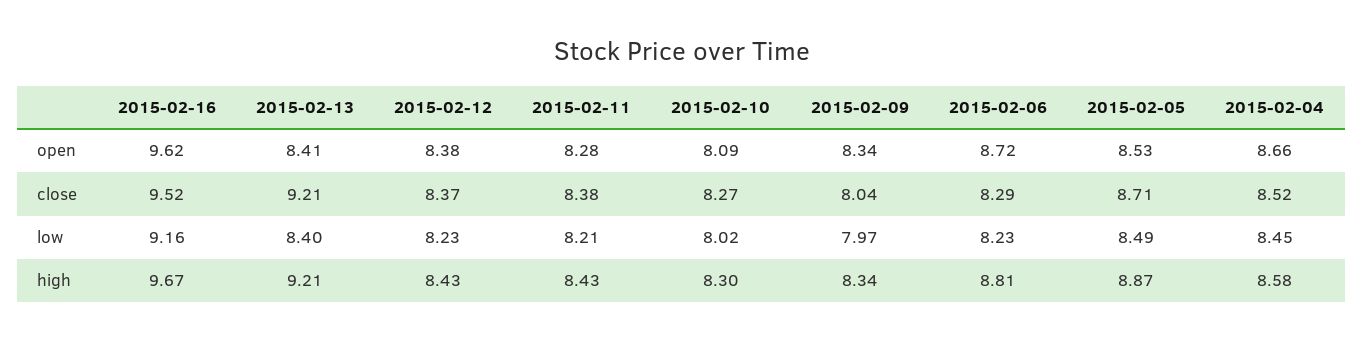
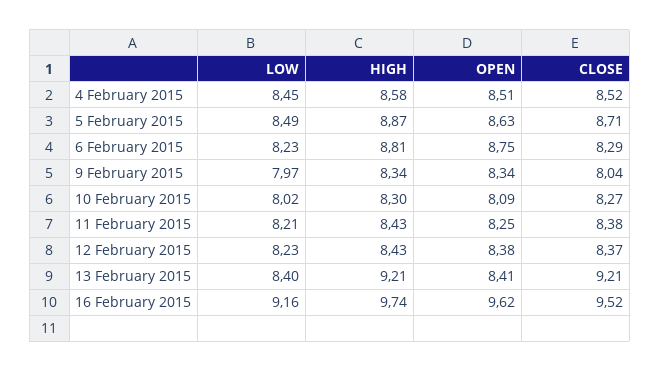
2015-02-11, open: 8.28 -> 8.25
2015-02-06, open: 8.72 -> 8.75
2015-02-05, open: 8.53 -> 8.63
2015-02-04, open: 8.66 -> 8.51
2015-02-16, high: 9.67 -> 9.74

